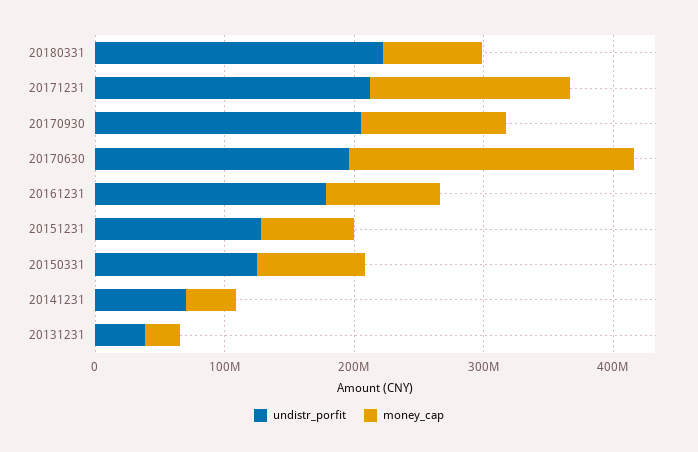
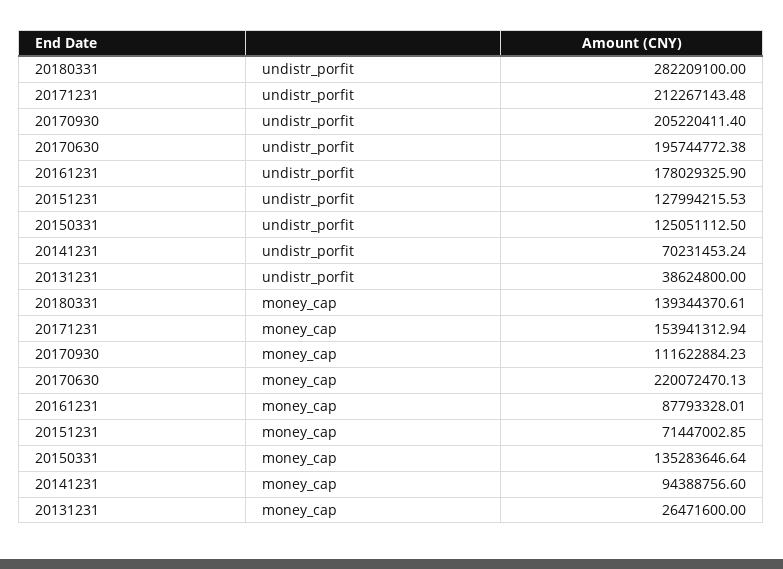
undistr_porfit, 20180331: 220000000 -> 282209100
money_cap, 20180331: 80000000 -> 139344370.61
money_cap, 20150331: 80000000 -> 135283646.64
money_cap, 20141231: 40000000 -> 94388756.6

